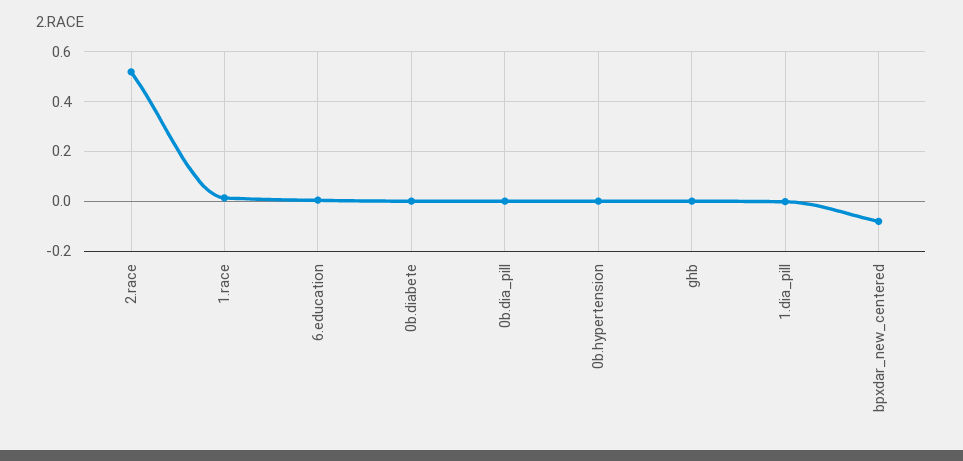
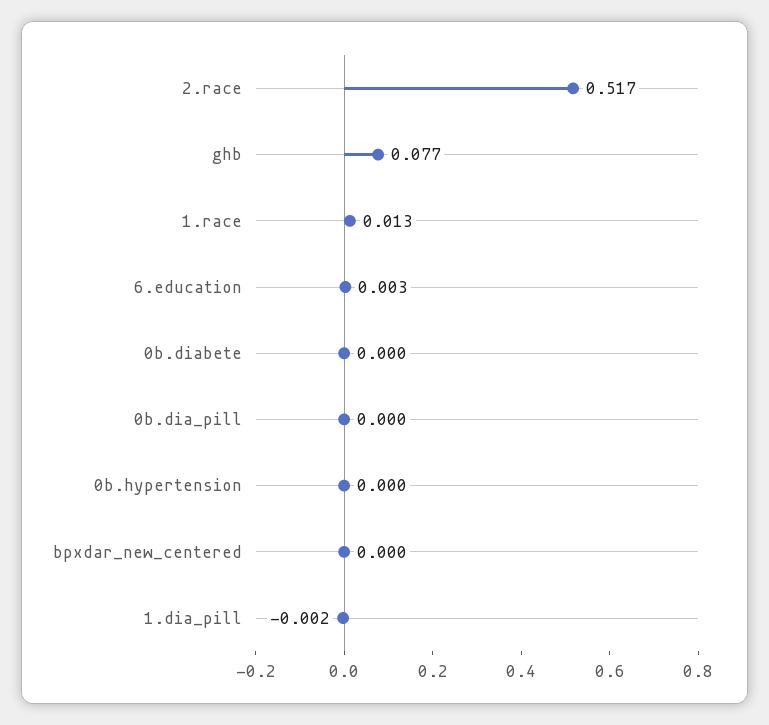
ghb: 0 -> 0.077
bpxdar_new_centered: -0.075 -> 0

